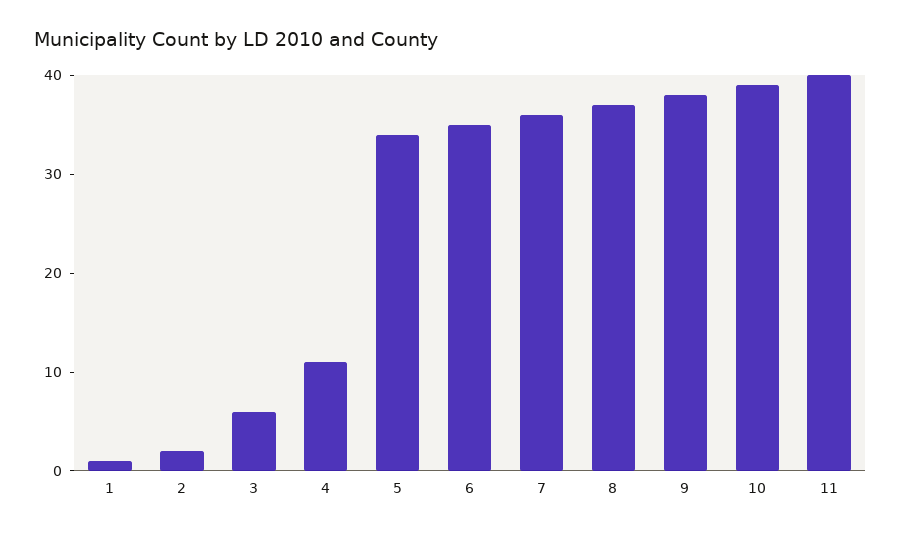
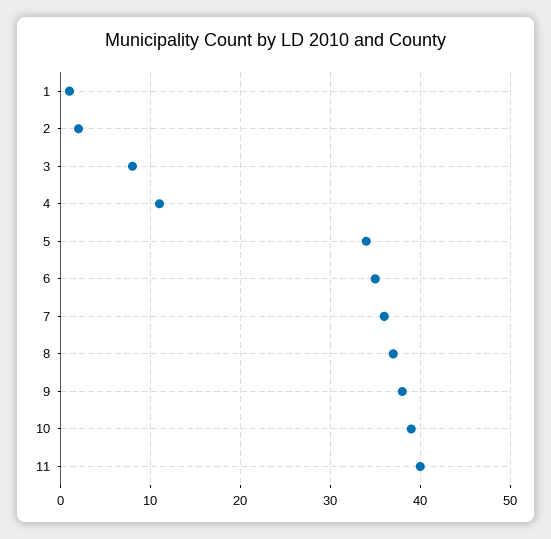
3: 6 -> 8

